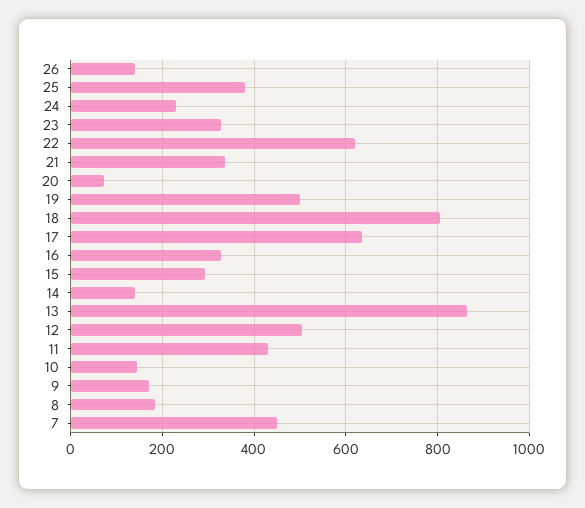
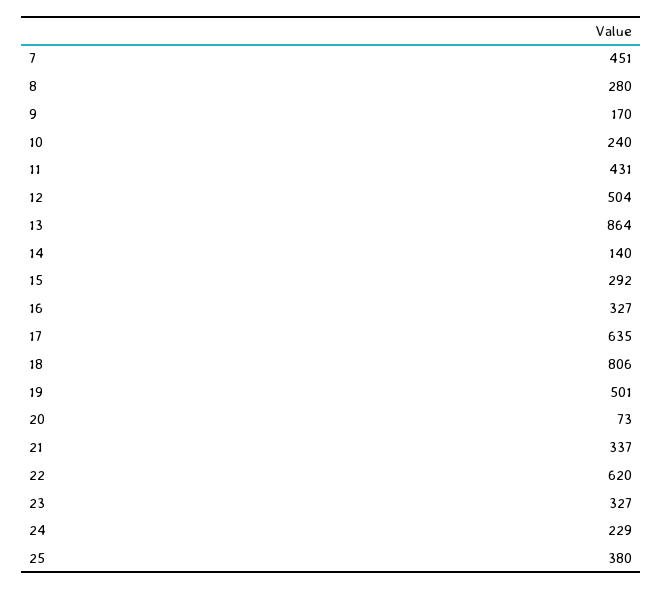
26: 140 -> none
10: 140 -> 240
8: 180 -> 280

